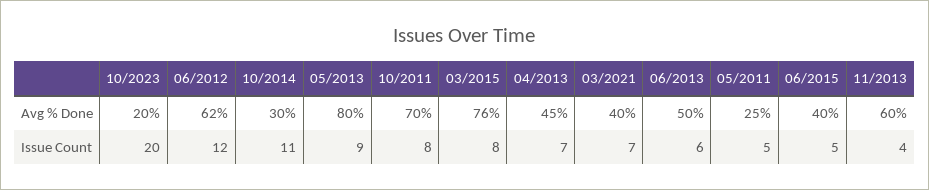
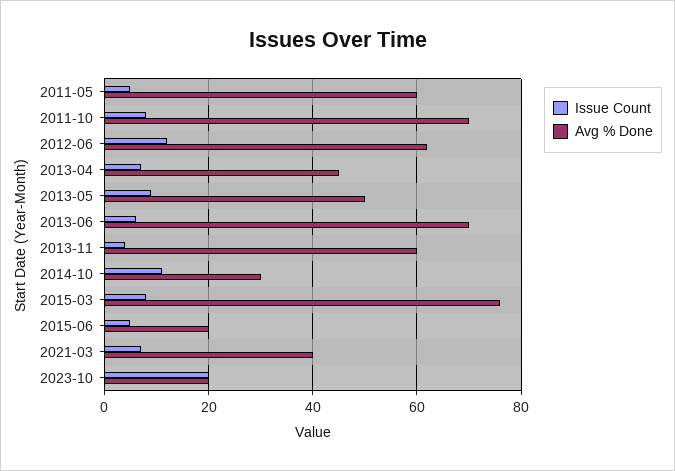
Avg % Done, 05/2013: 80 -> 50
Avg % Done, 06/2013: 50 -> 70
Avg % Done, 05/2011: 25 -> 60
Avg % Done, 06/2015: 40 -> 20

